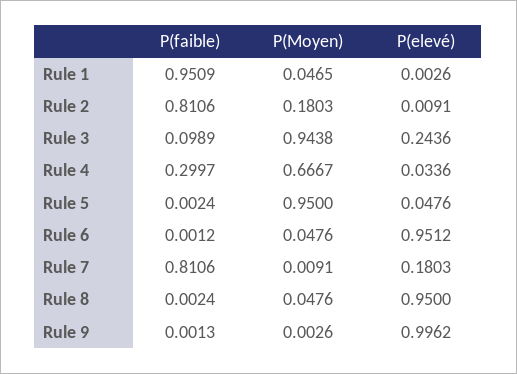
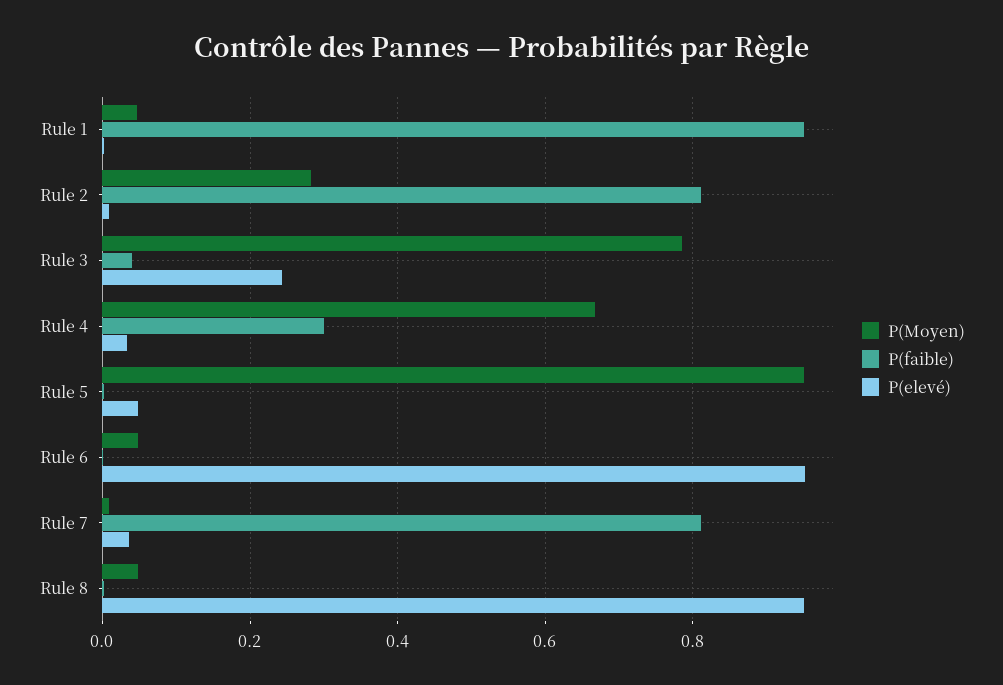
P(Moyen), Rule 2: 0.1803 -> 0.28
P(faible), Rule 3: 0.0989 -> 0.04
P(Moyen), Rule 3: 0.9438 -> 0.78
P(elevé), Rule 7: 0.1803 -> 0.04
P(faible), Rule 9: 0.0013 -> none
P(Moyen), Rule 9: 0.0026 -> none
P(elevé), Rule 9: 0.9962 -> none

